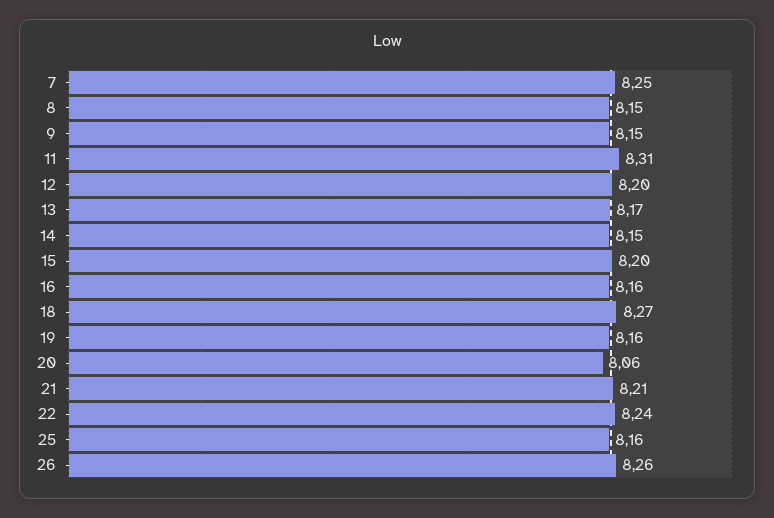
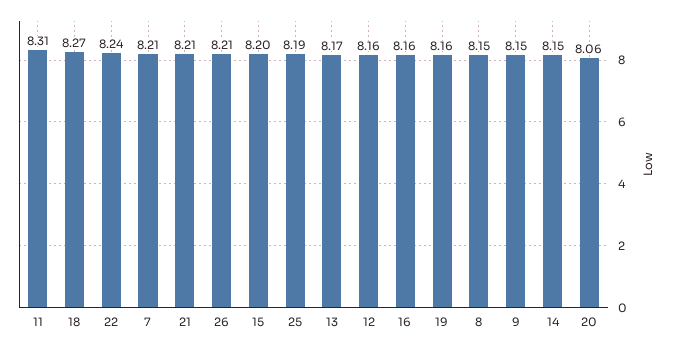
7: 8.25 -> 8.21
12: 8.2 -> 8.16
25: 8.16 -> 8.19
26: 8.26 -> 8.21

